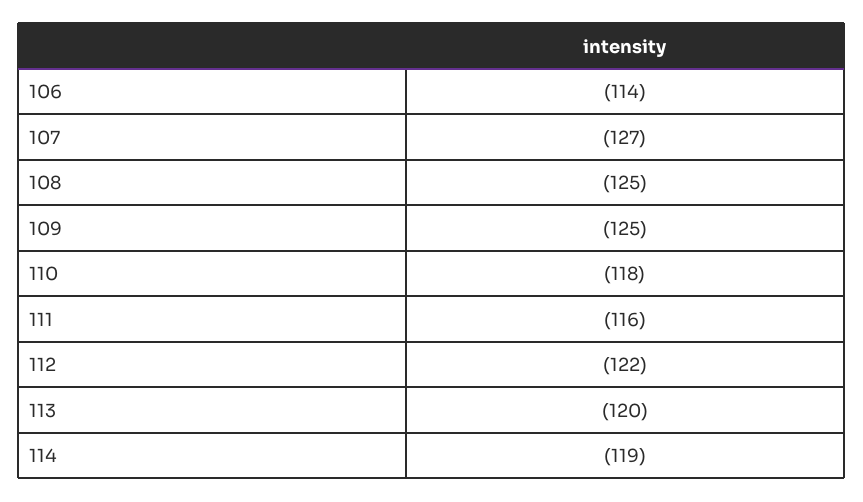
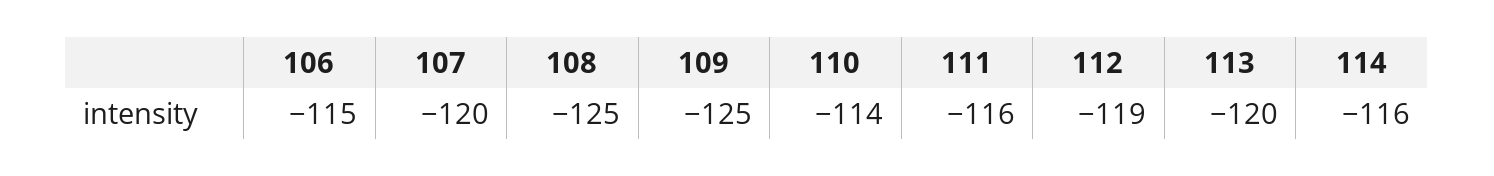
106: -114 -> -115
107: -127 -> -120
110: -118 -> -114
112: -122 -> -119
114: -119 -> -116

